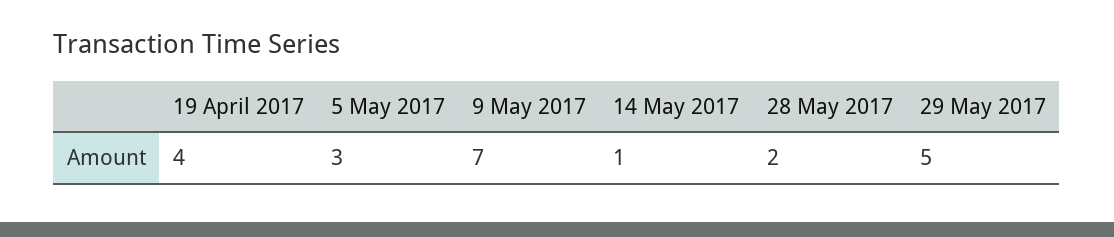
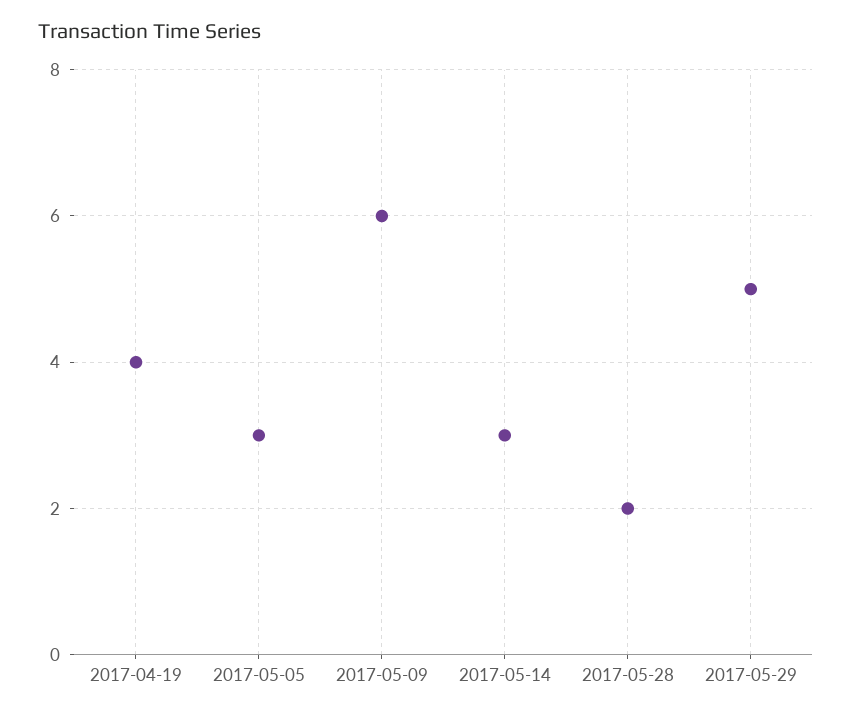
9 May 2017: 7 -> 6
14 May 2017: 1 -> 3

